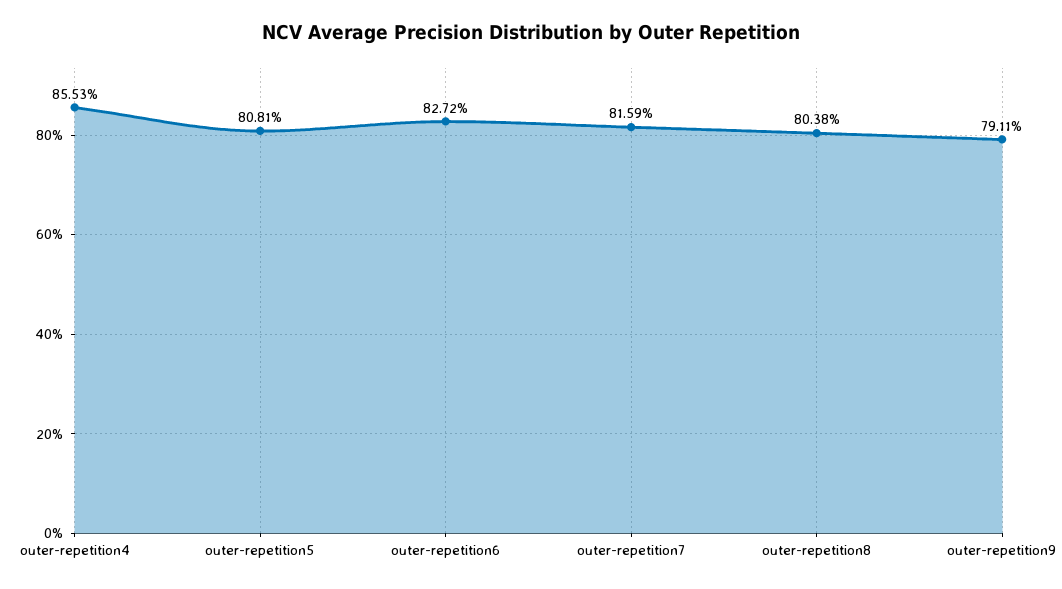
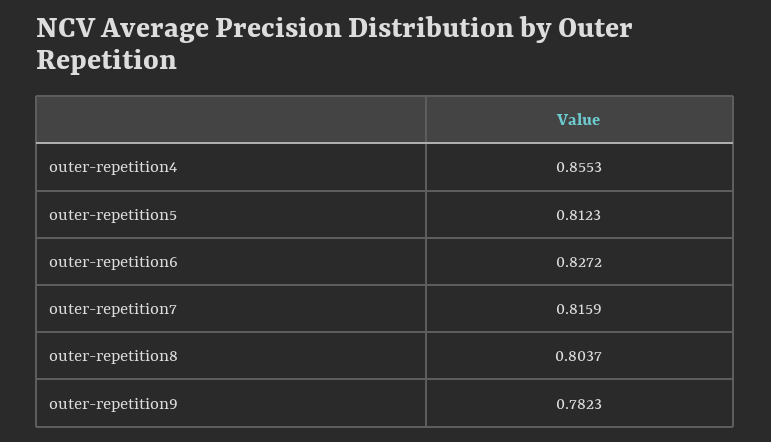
outer-repetition5: 0.8081 -> 0.8123
outer-repetition8: 0.8038 -> 0.8037
outer-repetition9: 0.7911 -> 0.7823

